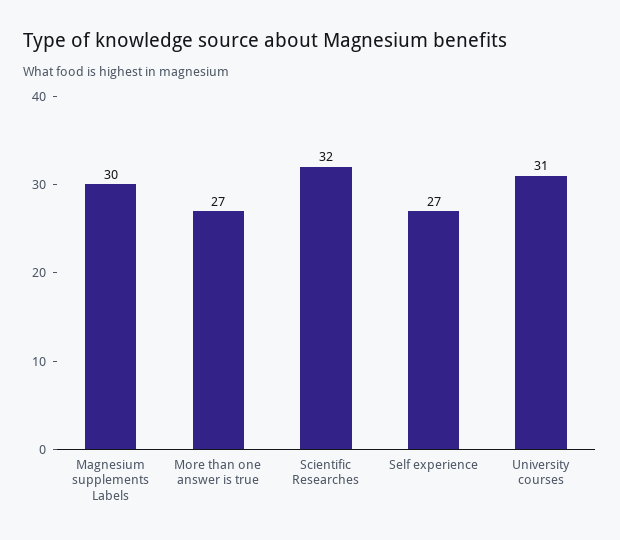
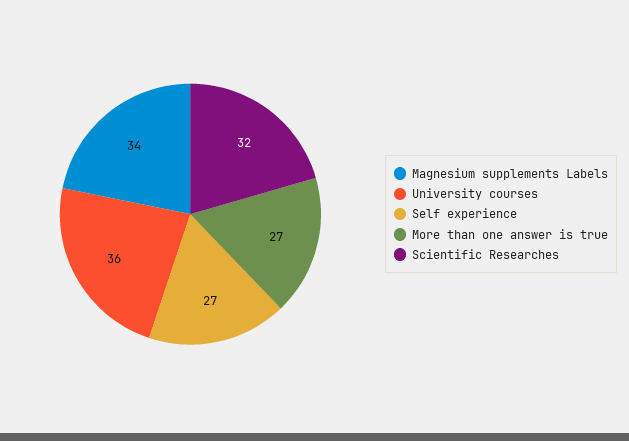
Magnesium supplements Labels: 30 -> 34
University courses: 31 -> 36

